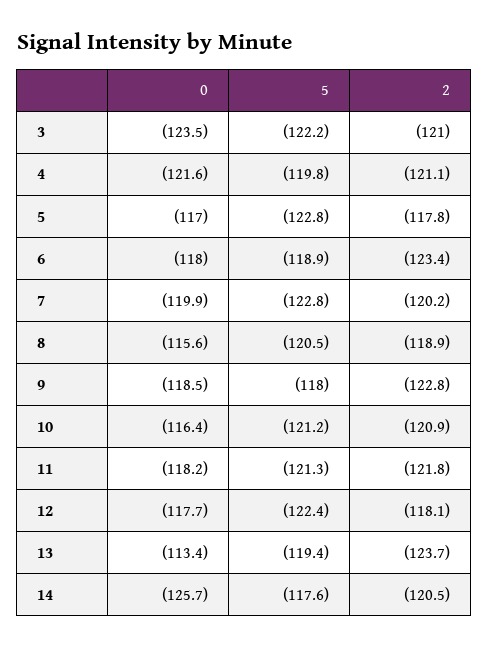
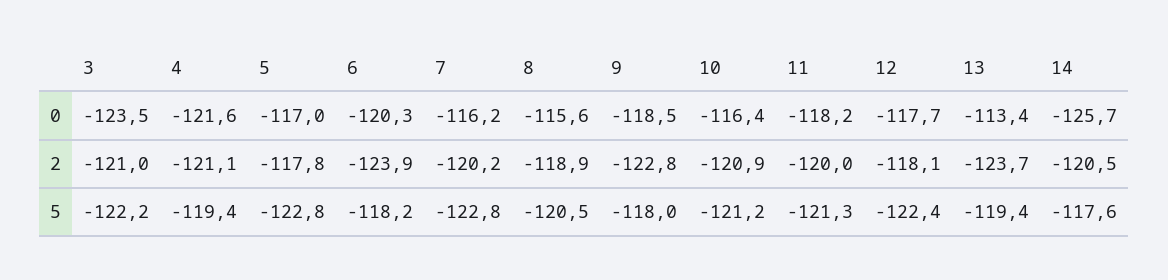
5, 4: -119.8 -> -119.4
0, 6: -118 -> -120.3
5, 6: -118.9 -> -118.2
2, 6: -123.4 -> -123.9
0, 7: -119.9 -> -116.2
2, 11: -121.8 -> -120

